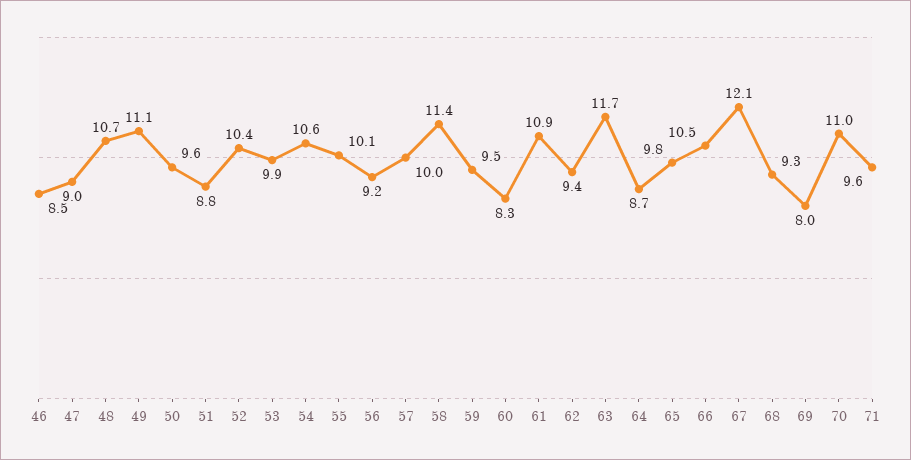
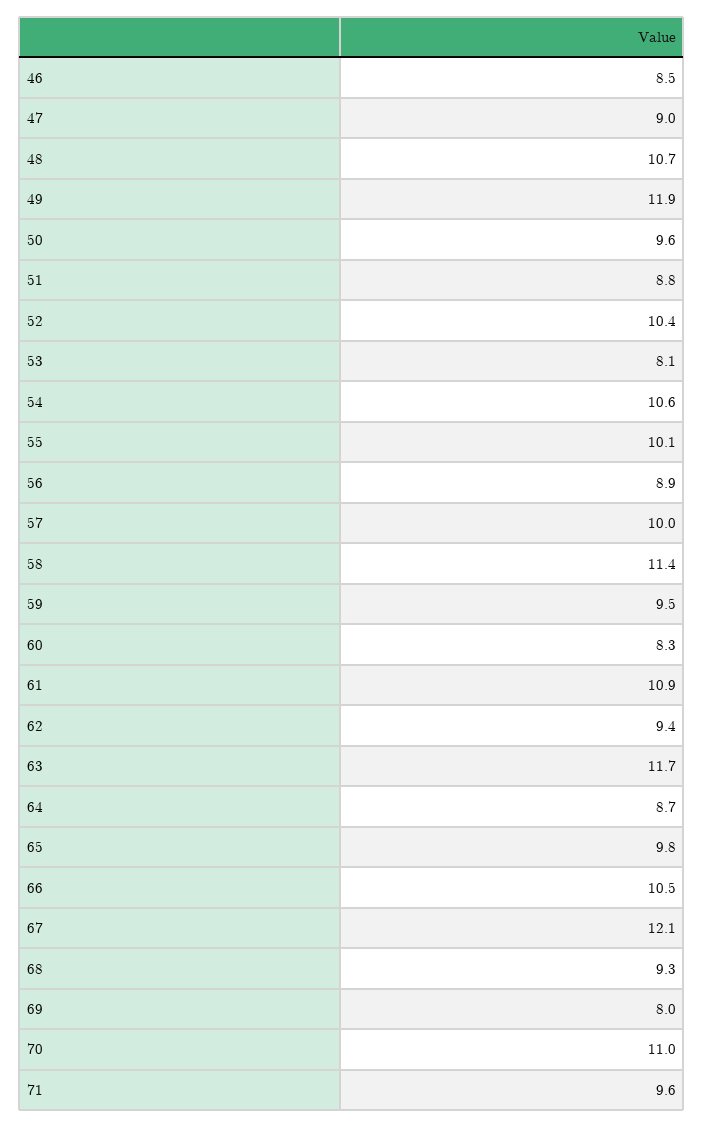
49: 11.1 -> 11.9
53: 9.9 -> 8.1
56: 9.2 -> 8.9

